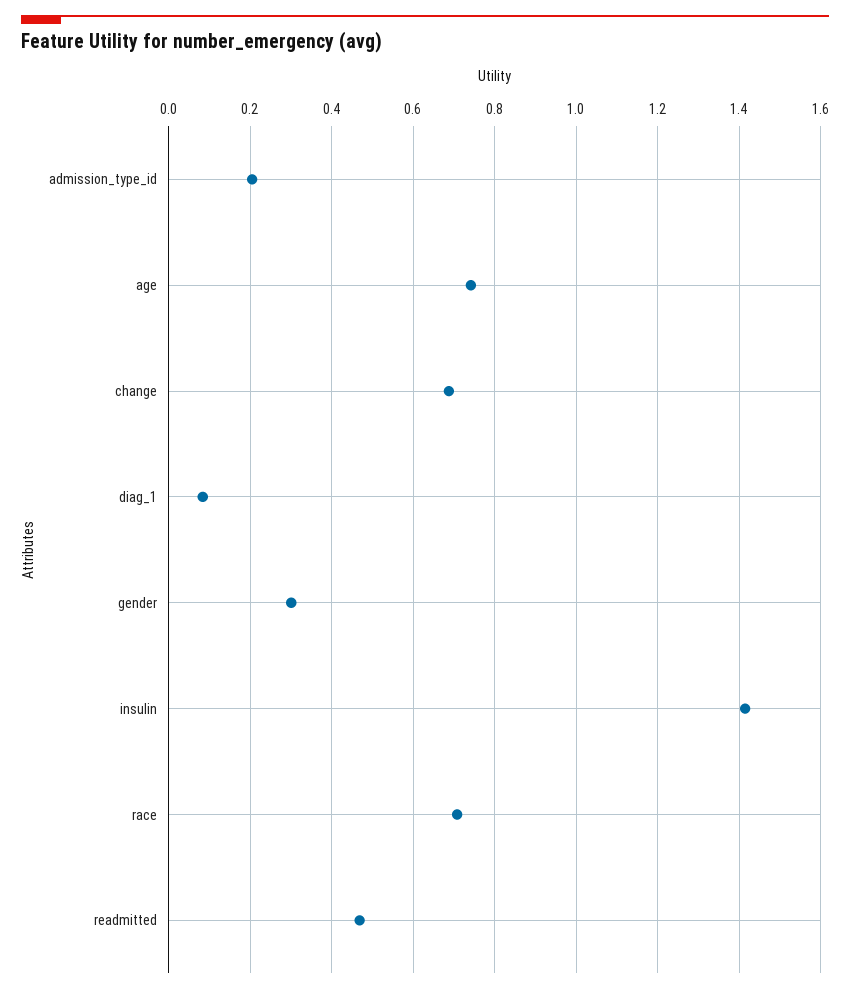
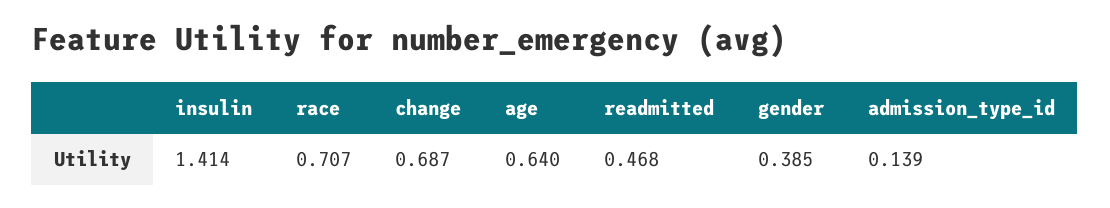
admission_type_id: 0.2 -> 0.139
age: 0.74 -> 0.64
diag_1: 0.08 -> none
gender: 0.3 -> 0.385

